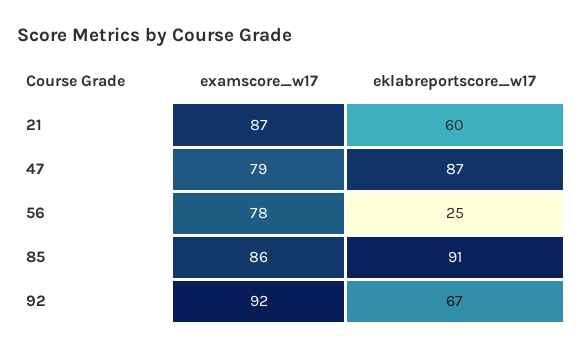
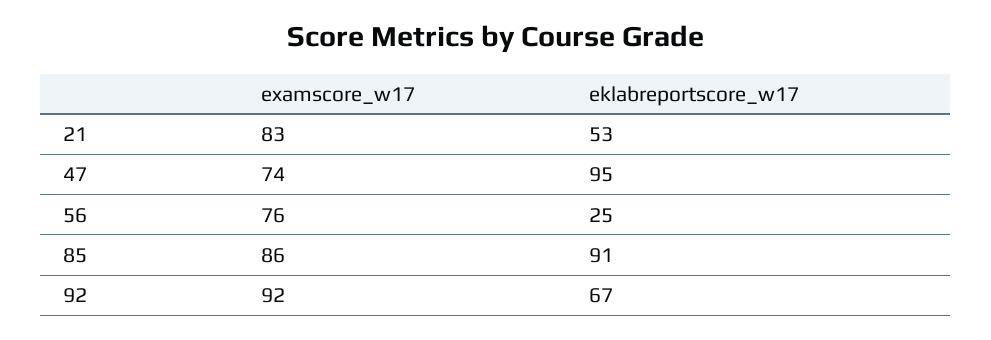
examscore_w17, 21: 87 -> 83
eklabreportscore_w17, 21: 60 -> 53
examscore_w17, 47: 79 -> 74
eklabreportscore_w17, 47: 87 -> 95
examscore_w17, 56: 78 -> 76

